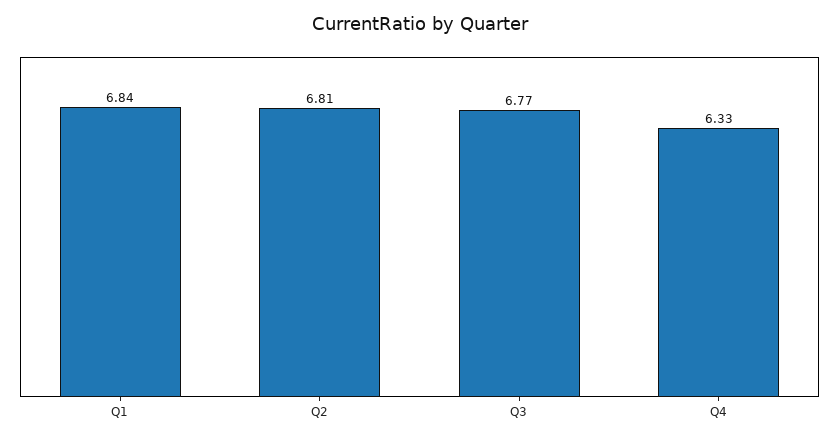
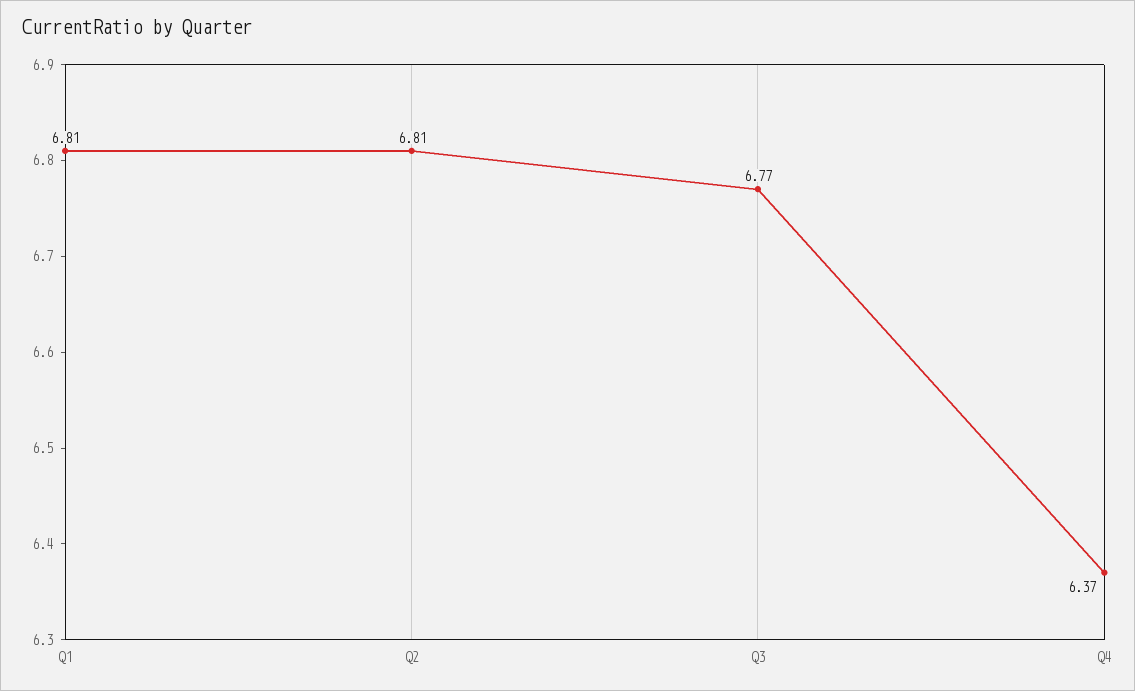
Q1: 6.84 -> 6.81
Q4: 6.33 -> 6.37

